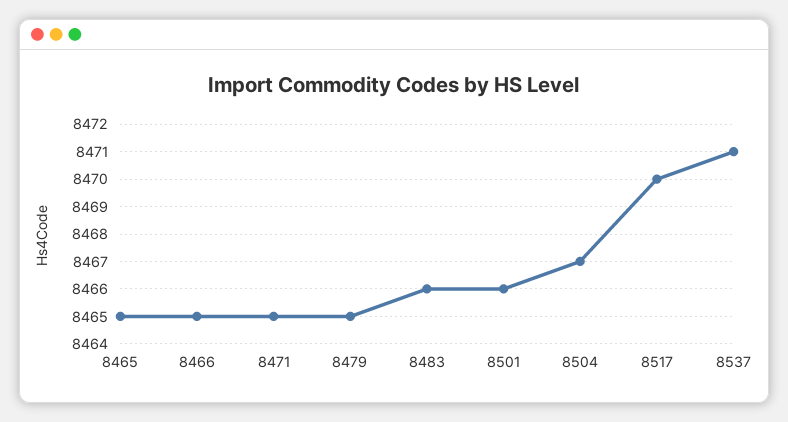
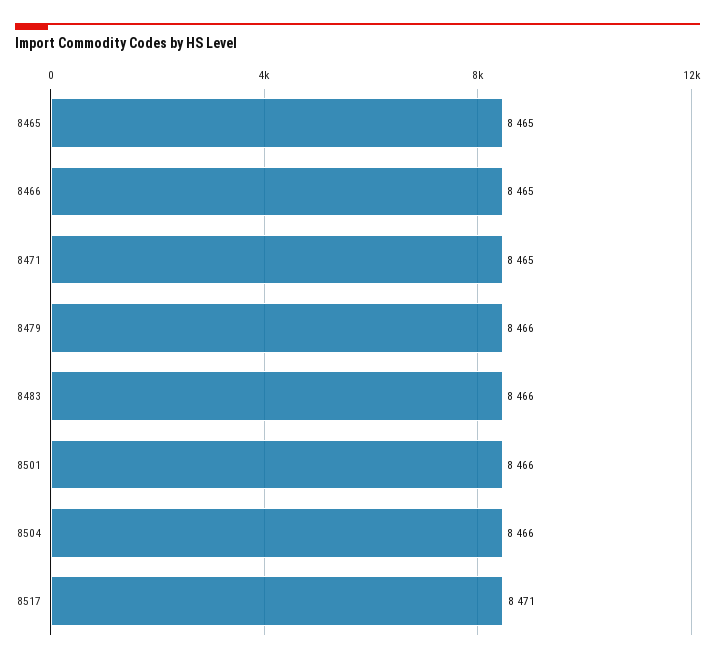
8479: 8465 -> 8466
8504: 8467 -> 8466
8517: 8470 -> 8471
8537: 8471 -> none

